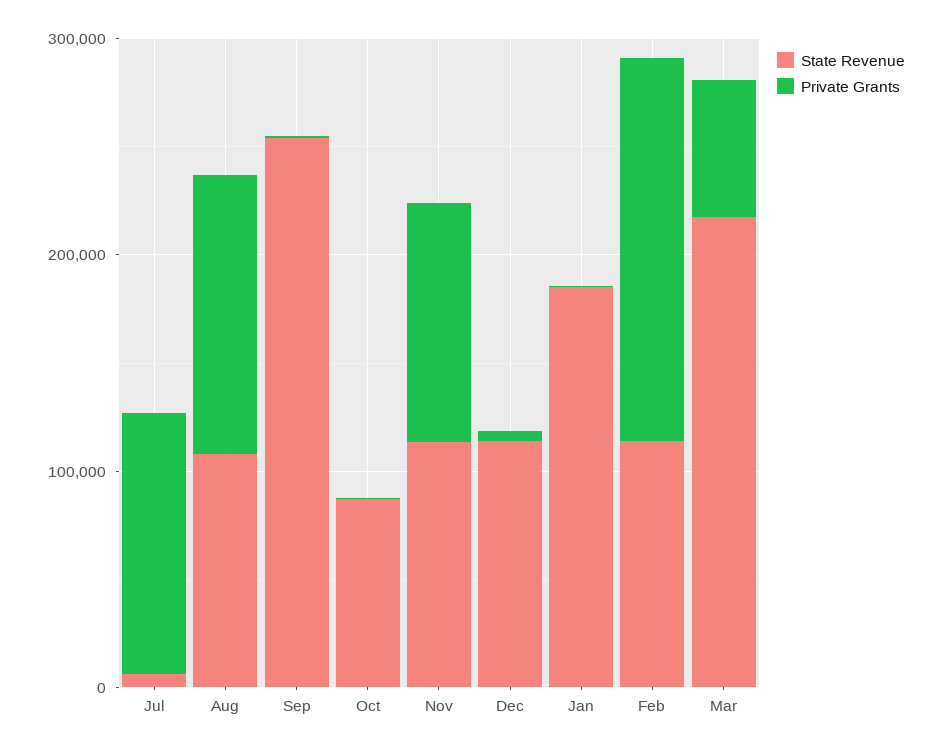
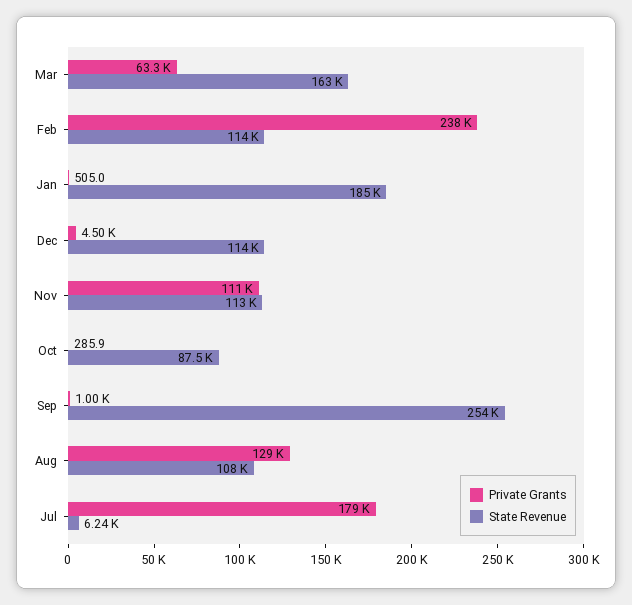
Private Grants, Jul: 120000 -> 179000
Private Grants, Feb: 180000 -> 238000
State Revenue, Mar: 220000 -> 163000

